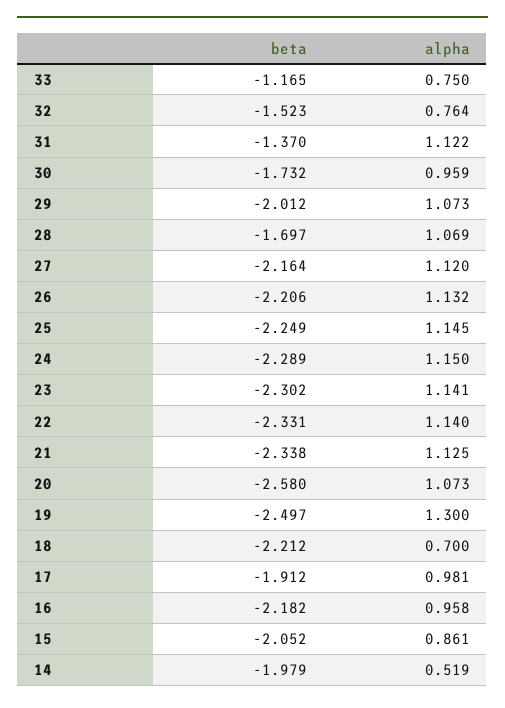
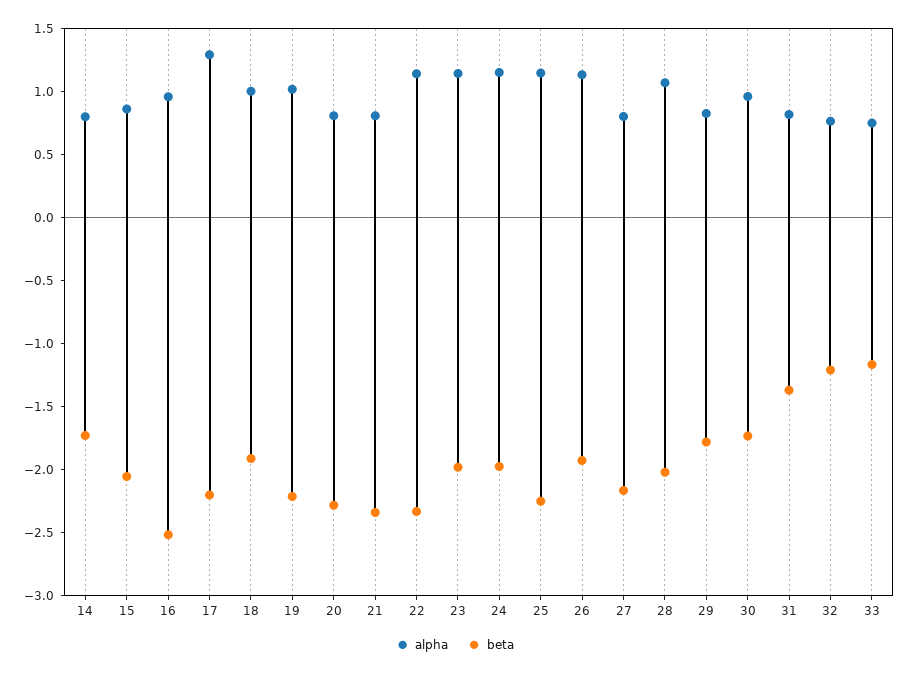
beta, 32: -1.523 -> -1.2
alpha, 31: 1.122 -> 0.8
beta, 29: -2.012 -> -1.8
alpha, 29: 1.073 -> 0.8
beta, 28: -1.697 -> -2
alpha, 27: 1.12 -> 0.8
beta, 26: -2.206 -> -1.9
beta, 24: -2.289 -> -2
beta, 23: -2.302 -> -2
alpha, 21: 1.125 -> 0.8
beta, 20: -2.58 -> -2.3
alpha, 20: 1.073 -> 0.8
beta, 19: -2.497 -> -2.2
alpha, 19: 1.3 -> 1
beta, 18: -2.212 -> -1.9
alpha, 18: 0.7 -> 1
beta, 17: -1.912 -> -2.2
alpha, 17: 0.981 -> 1.3
beta, 16: -2.182 -> -2.5
beta, 14: -1.979 -> -1.7
alpha, 14: 0.519 -> 0.8

